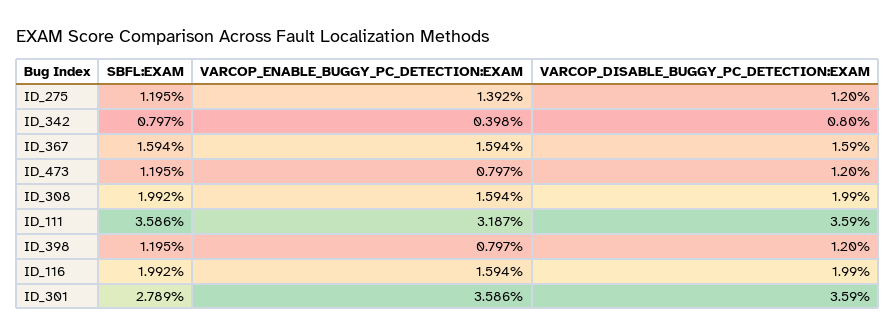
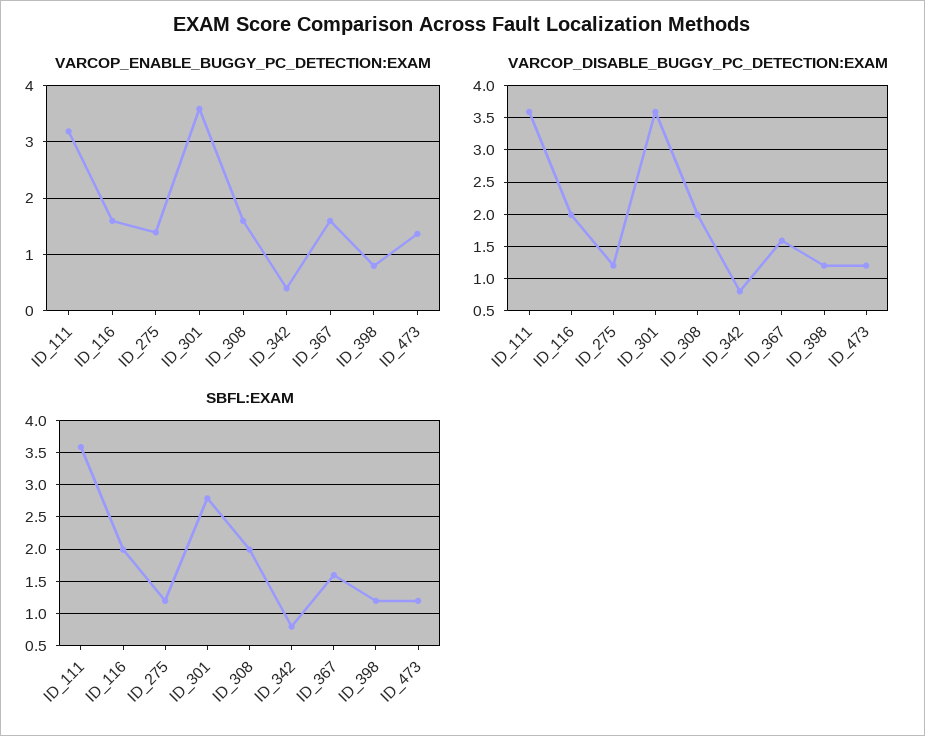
VARCOP_ENABLE_BUGGY_PC_DETECTION:EXAM, ID_473: 0.797 -> 1.4

